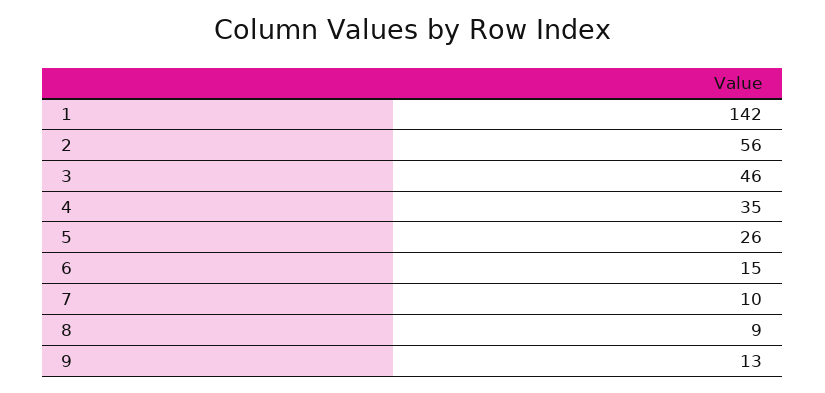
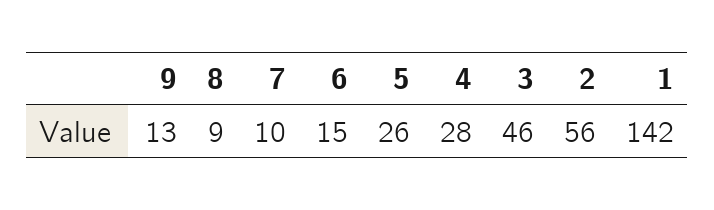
4: 35 -> 28

